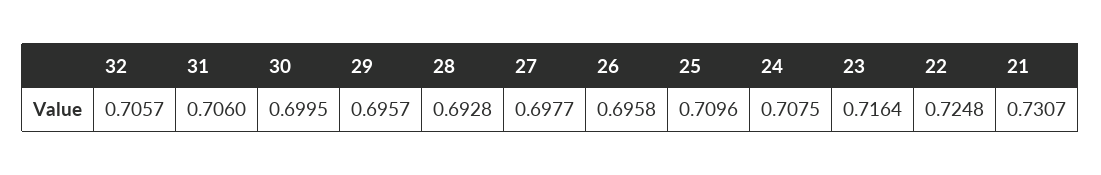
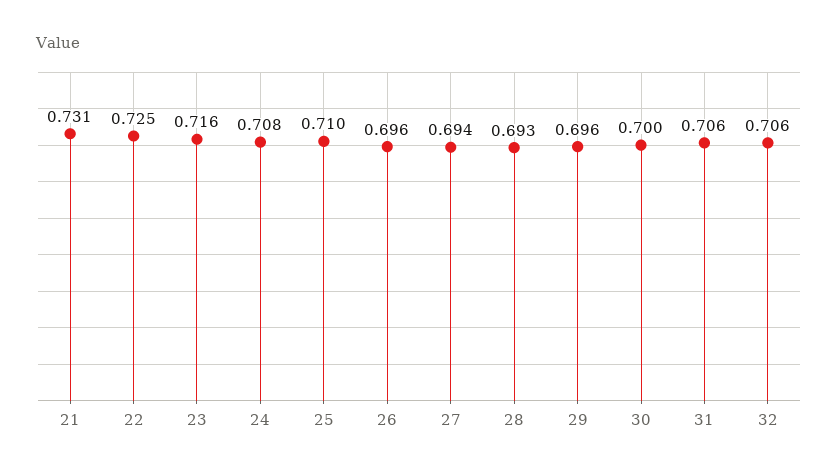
27: 0.6977 -> 0.694

